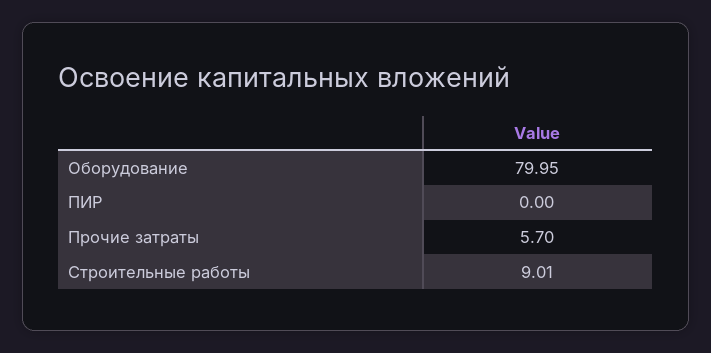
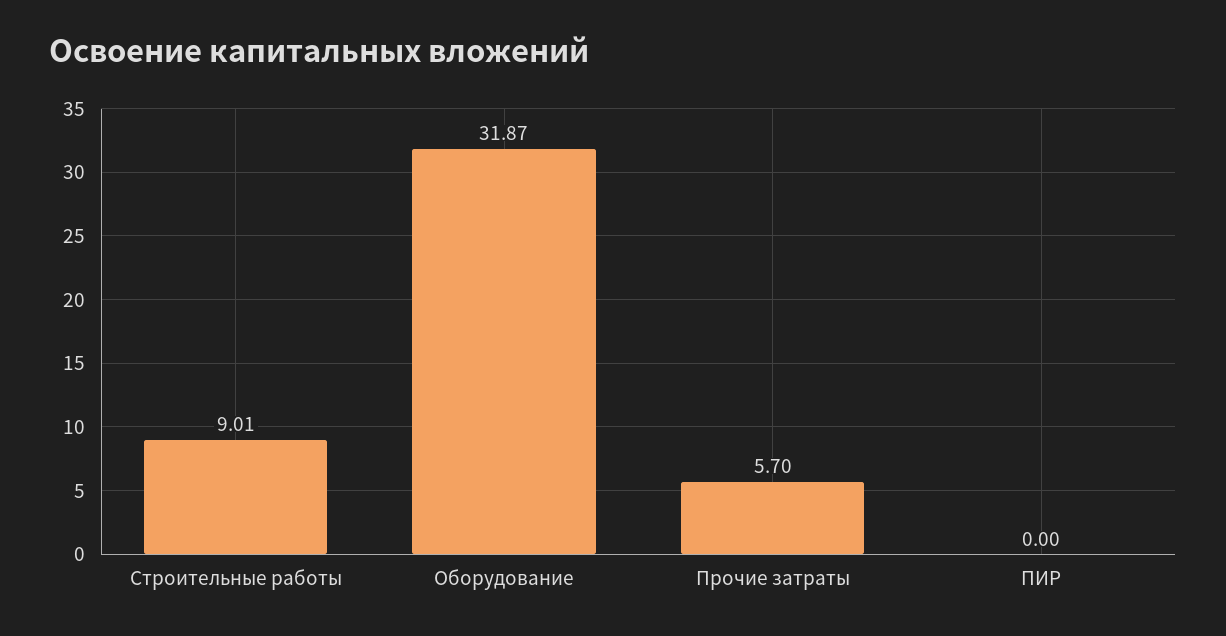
Оборудование: 79.95 -> 31.87

